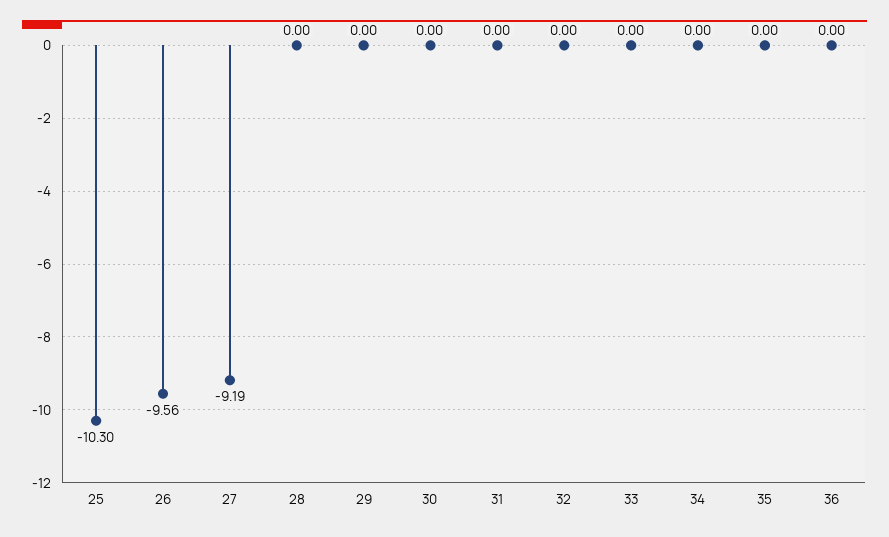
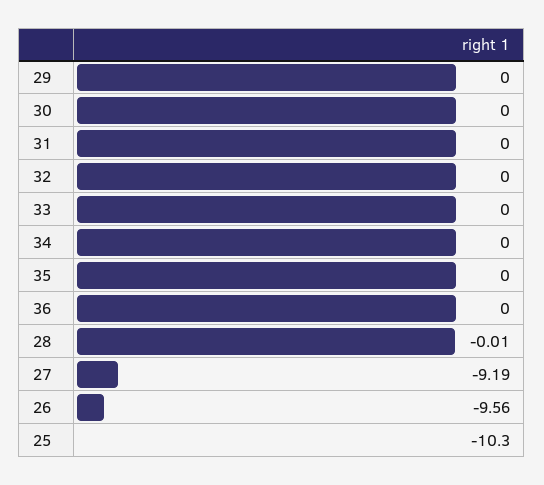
28: 0 -> -0.01

